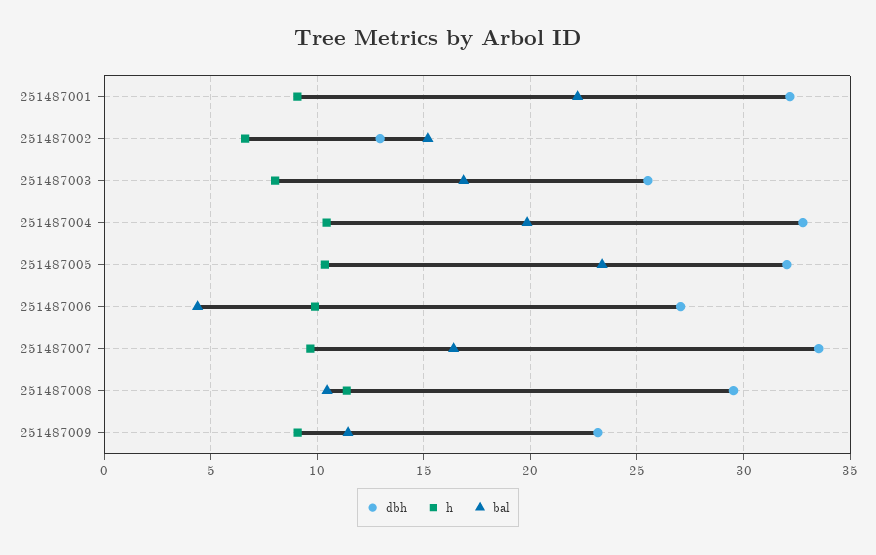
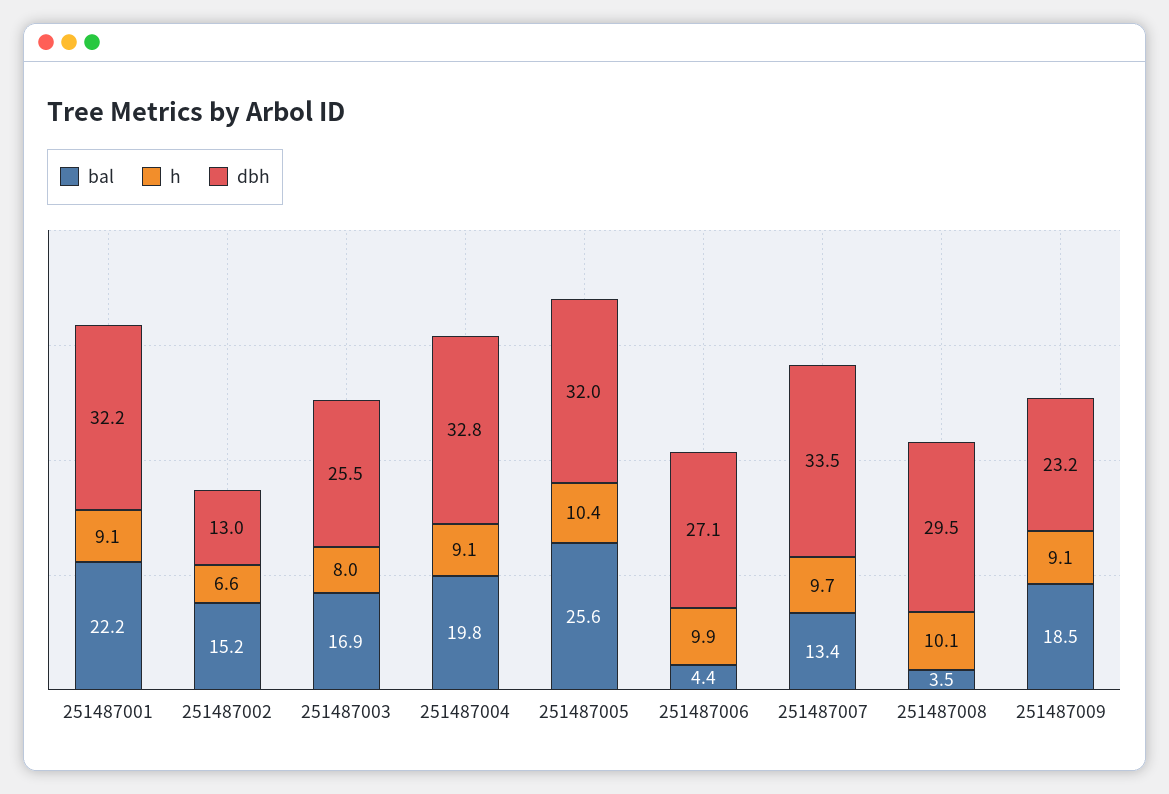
h, 251487004: 10.5 -> 9.1
bal, 251487005: 23.5 -> 25.6
bal, 251487007: 16.5 -> 13.4
h, 251487008: 11.5 -> 10.1
bal, 251487008: 10.5 -> 3.5
bal, 251487009: 11.5 -> 18.5

